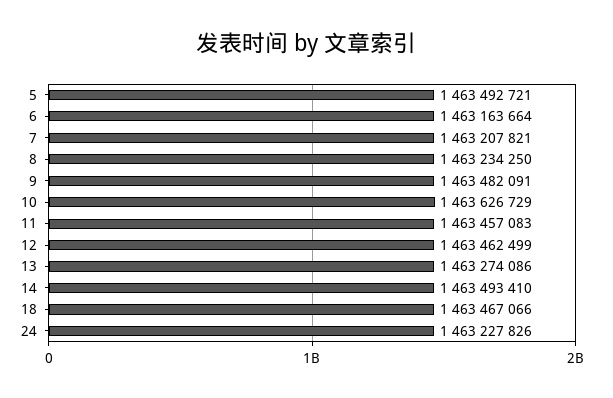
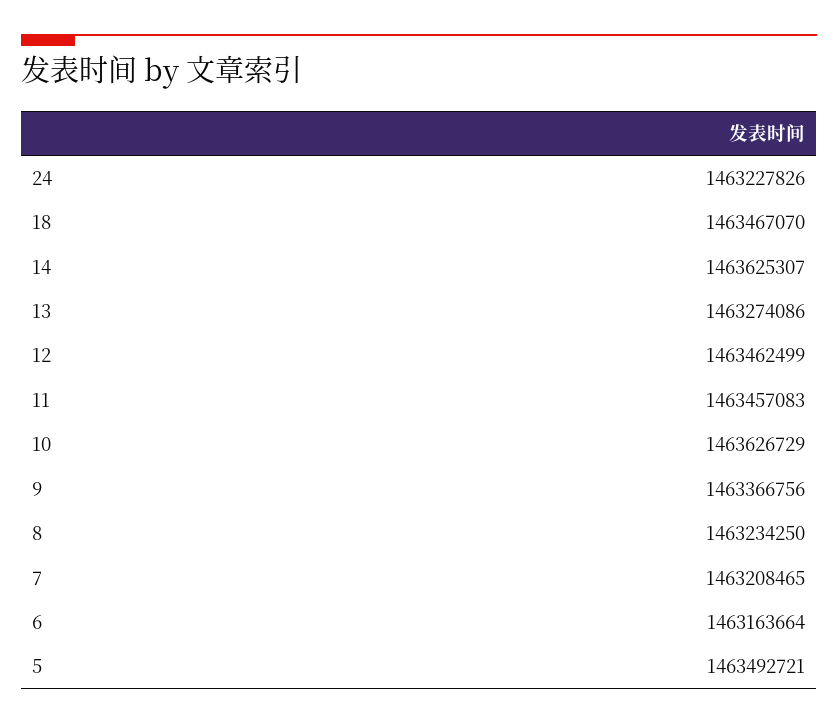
7: 1463207821 -> 1463208465
9: 1463482091 -> 1463366756
14: 1463493410 -> 1463625307
18: 1463467066 -> 1463467070

